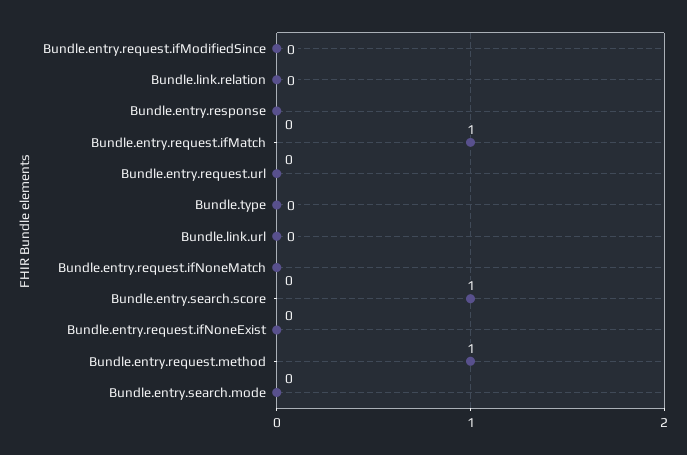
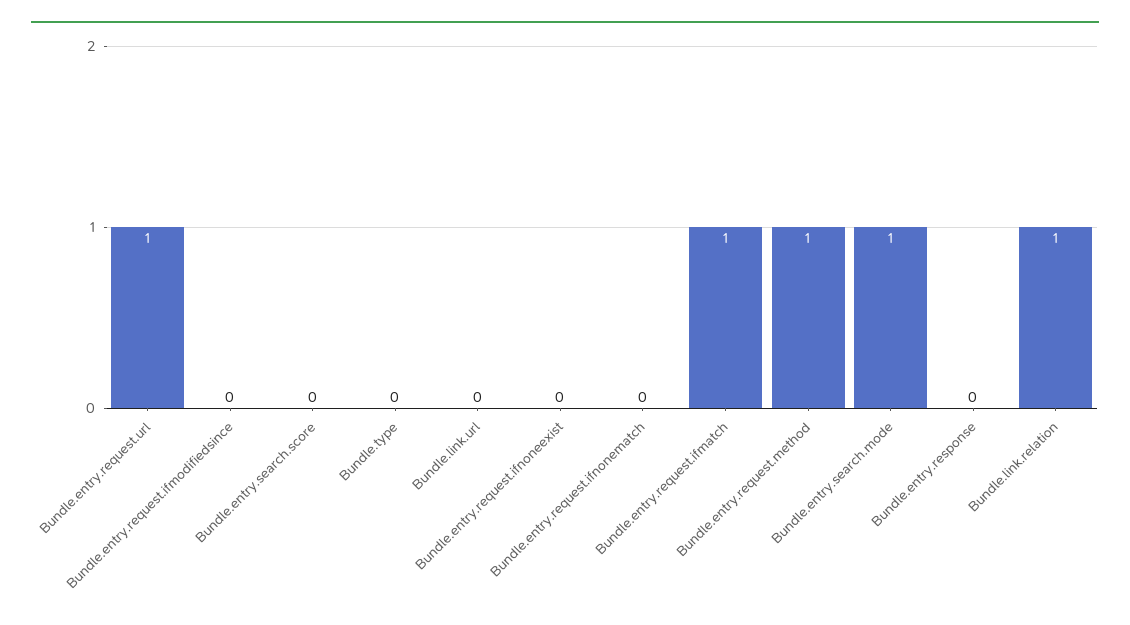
Bundle.link.relation: 0 -> 1
Bundle.entry.request.url: 0 -> 1
Bundle.entry.search.score: 1 -> 0
Bundle.entry.search.mode: 0 -> 1

